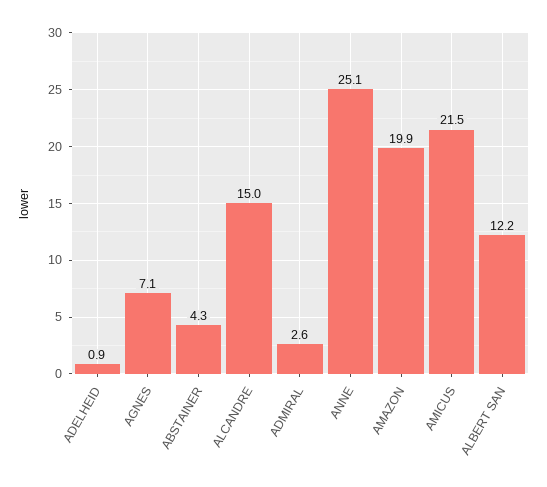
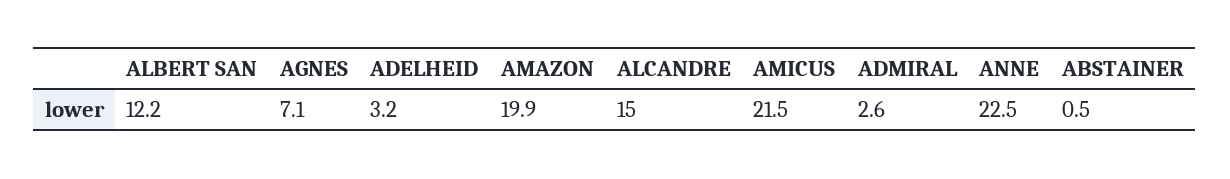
ADELHEID: 0.9 -> 3.2
ABSTAINER: 4.3 -> 0.5
ANNE: 25.1 -> 22.5

